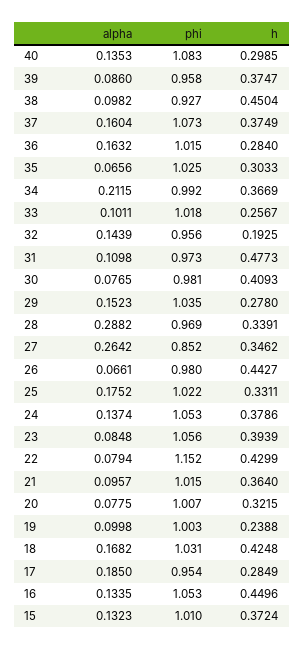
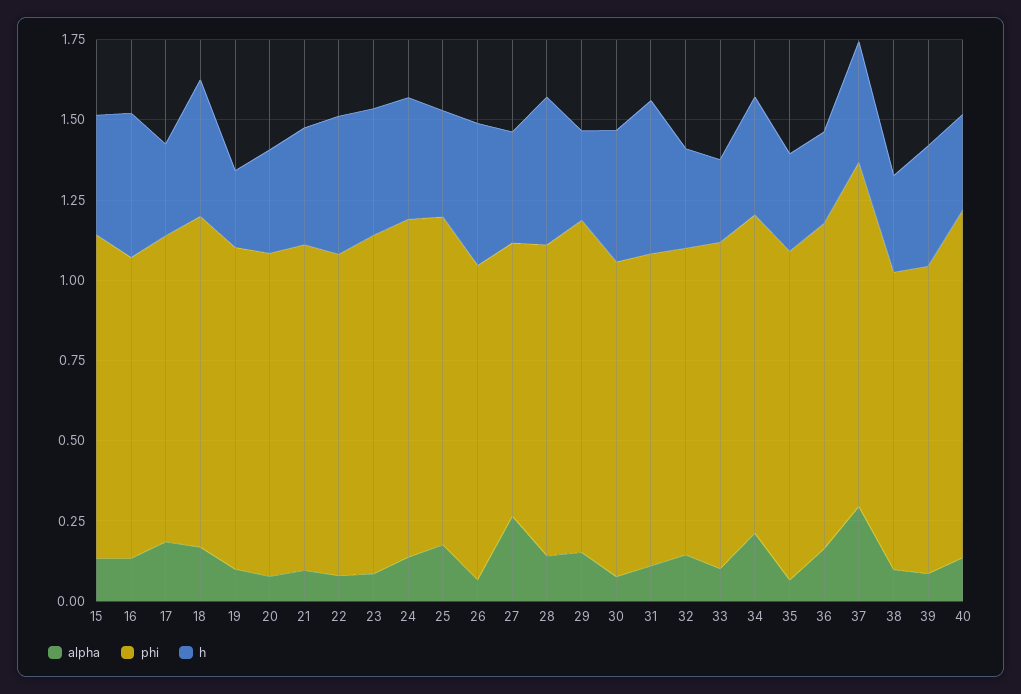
h, 38: 0.4504 -> 0.3
alpha, 37: 0.1604 -> 0.3
h, 32: 0.1925 -> 0.3
alpha, 28: 0.2882 -> 0.15
h, 28: 0.3391 -> 0.45
phi, 22: 1.152 -> 1
phi, 16: 1.053 -> 0.95

